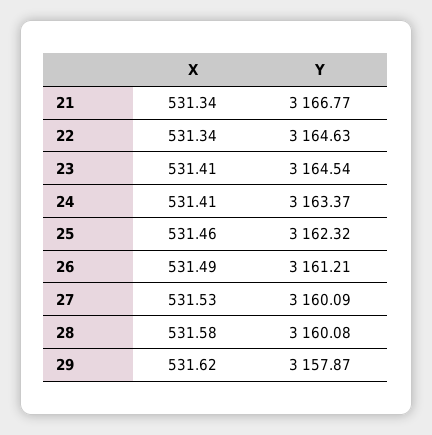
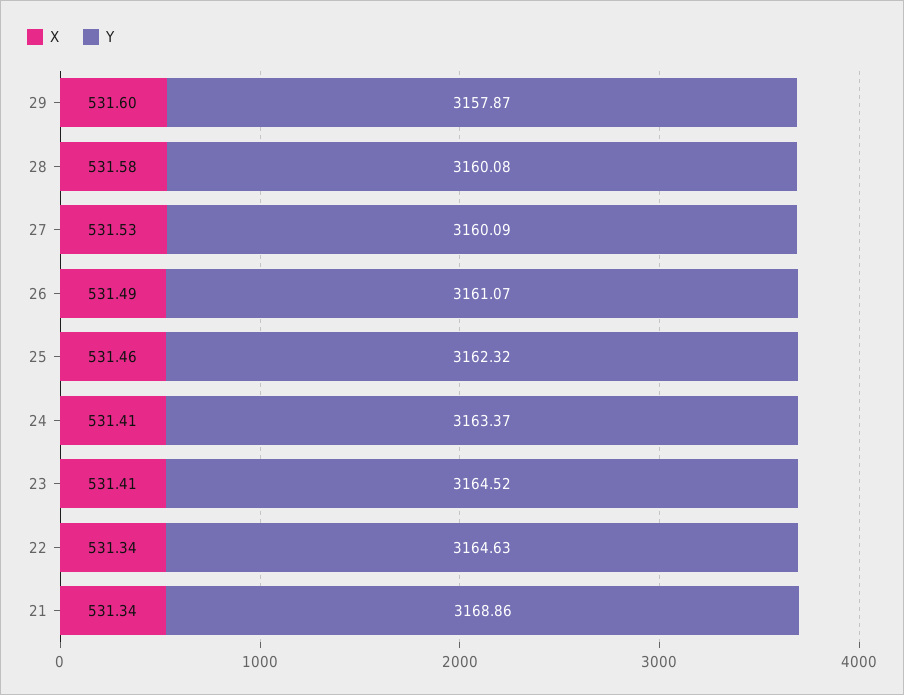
Y, 21: 3166.77 -> 3168.86
Y, 23: 3164.54 -> 3164.52
Y, 26: 3161.21 -> 3161.07
X, 29: 531.62 -> 531.6

